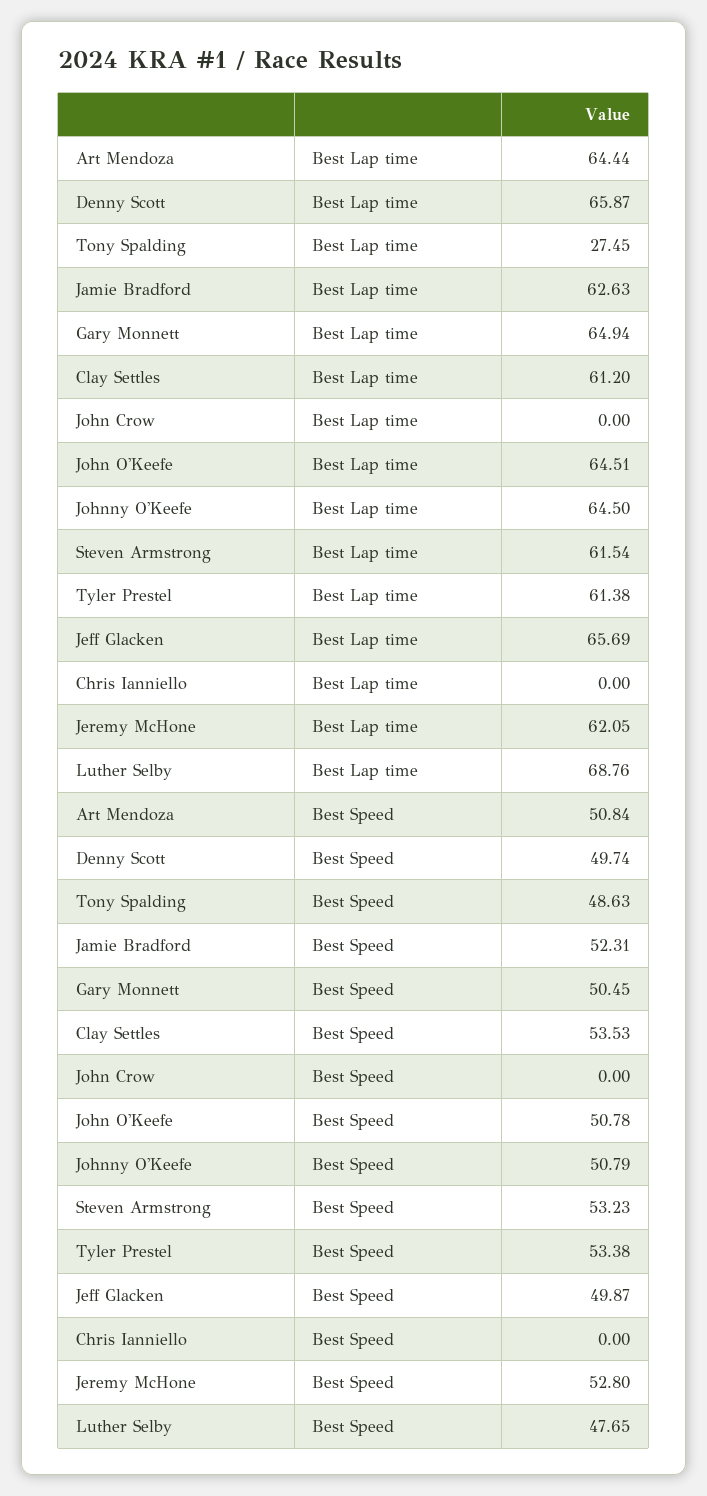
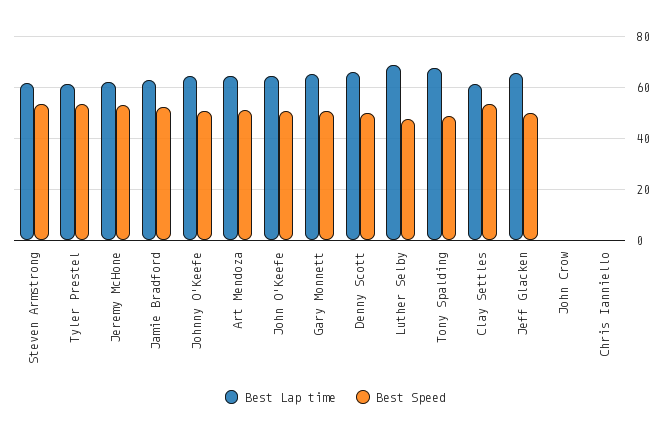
Best Lap time, Tony Spalding: 27.45 -> 67.5

